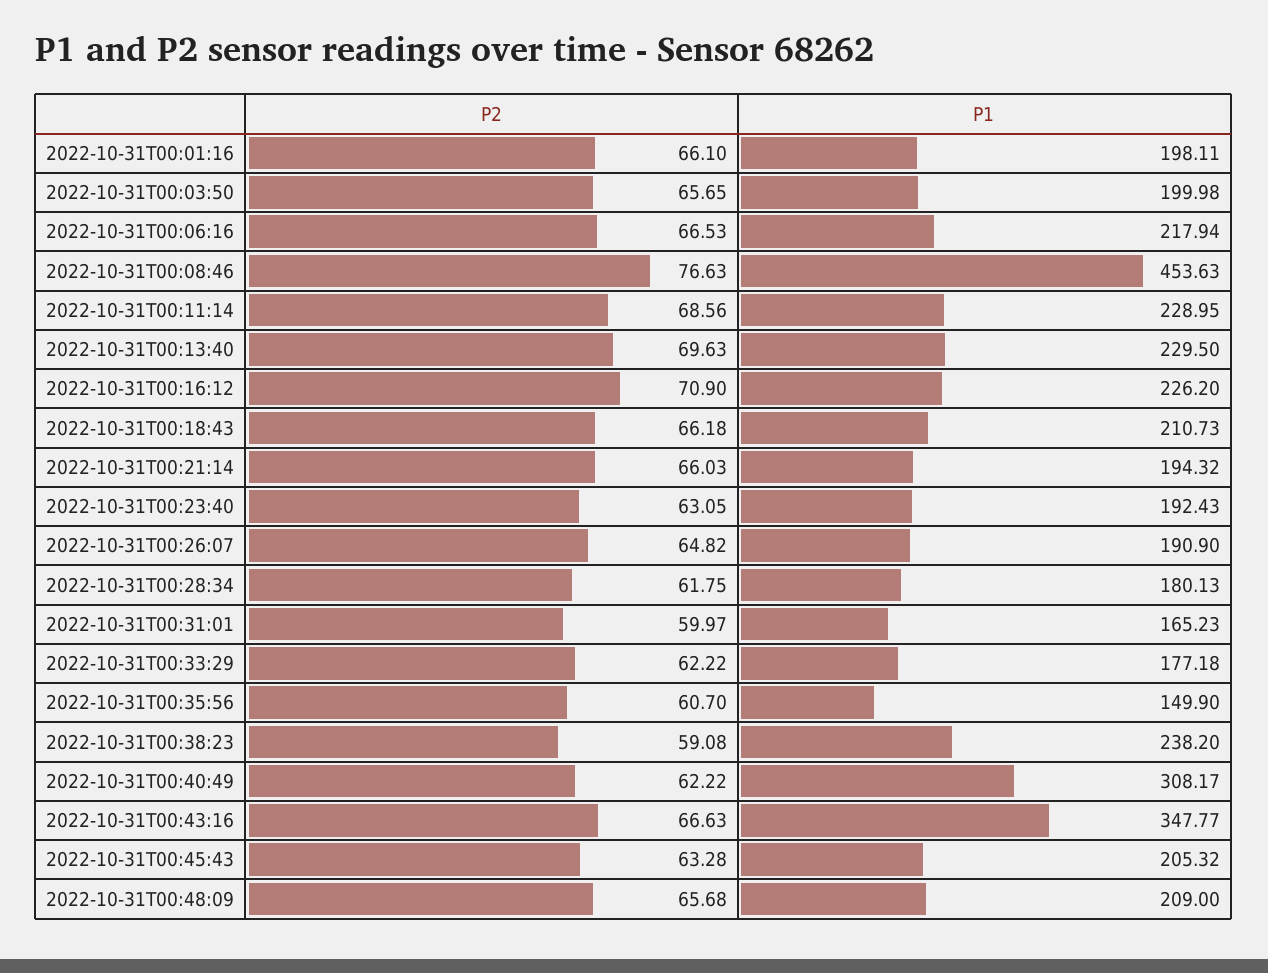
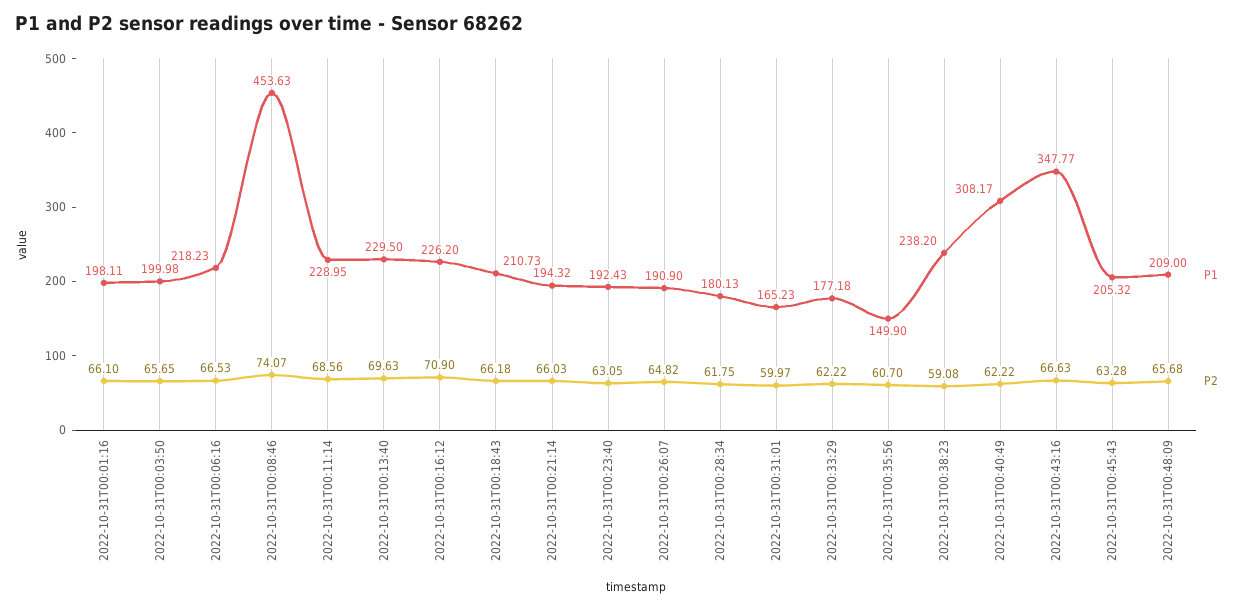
P1, 2022-10-31T00:06:16: 217.94 -> 218.23
P2, 2022-10-31T00:08:46: 76.63 -> 74.07

